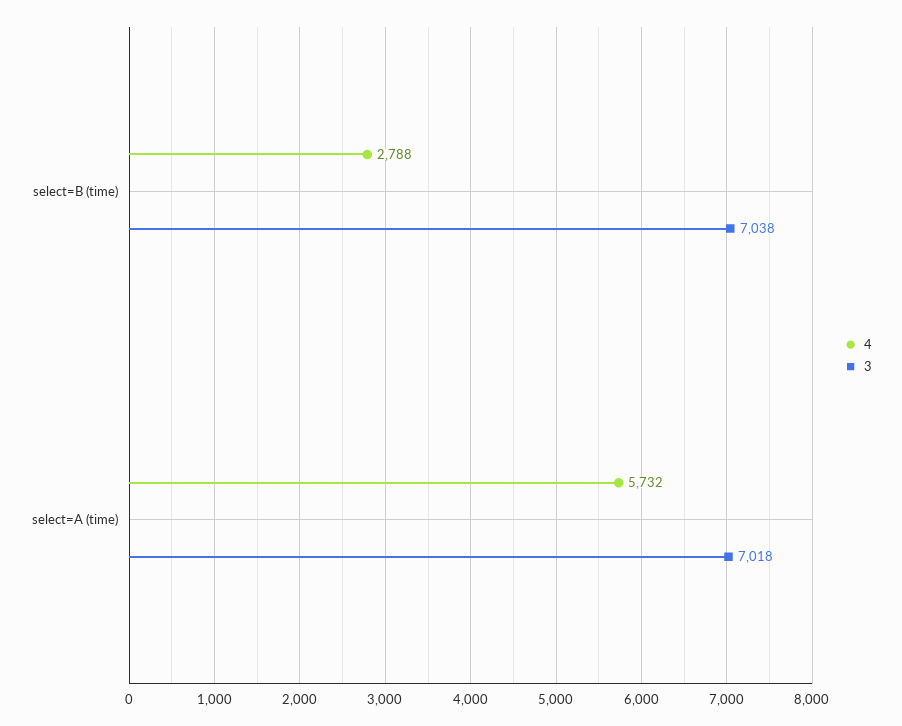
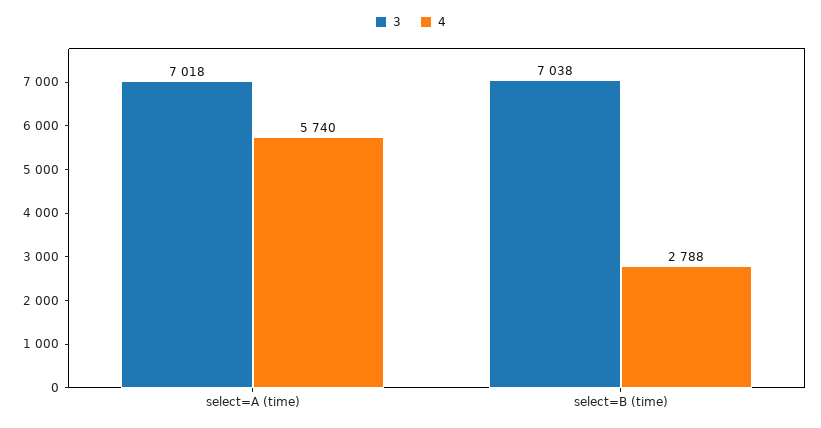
4, select=A (time): 5732 -> 5740

